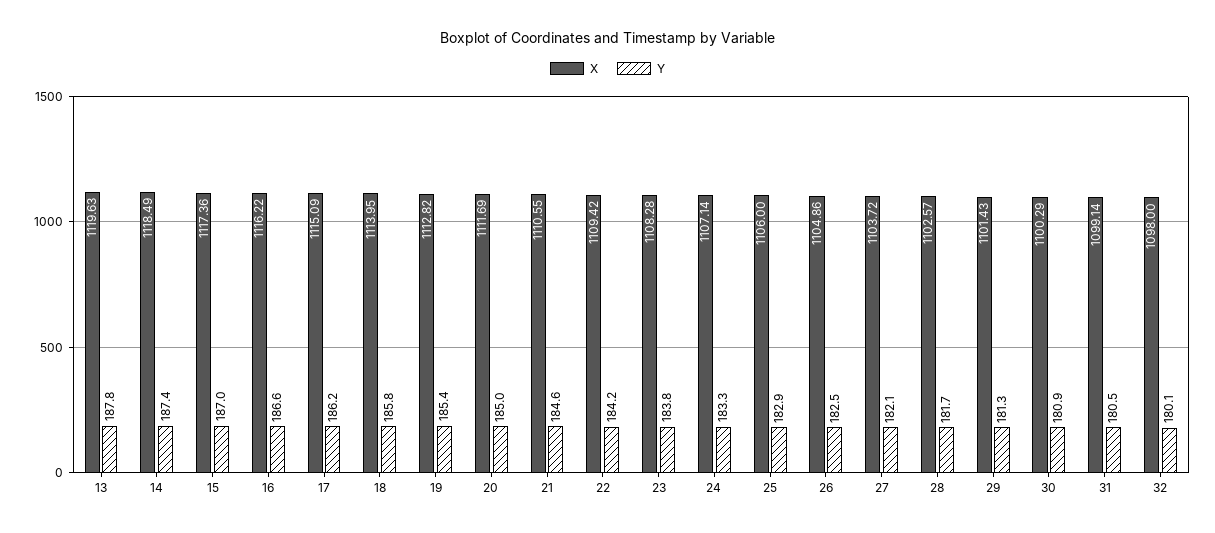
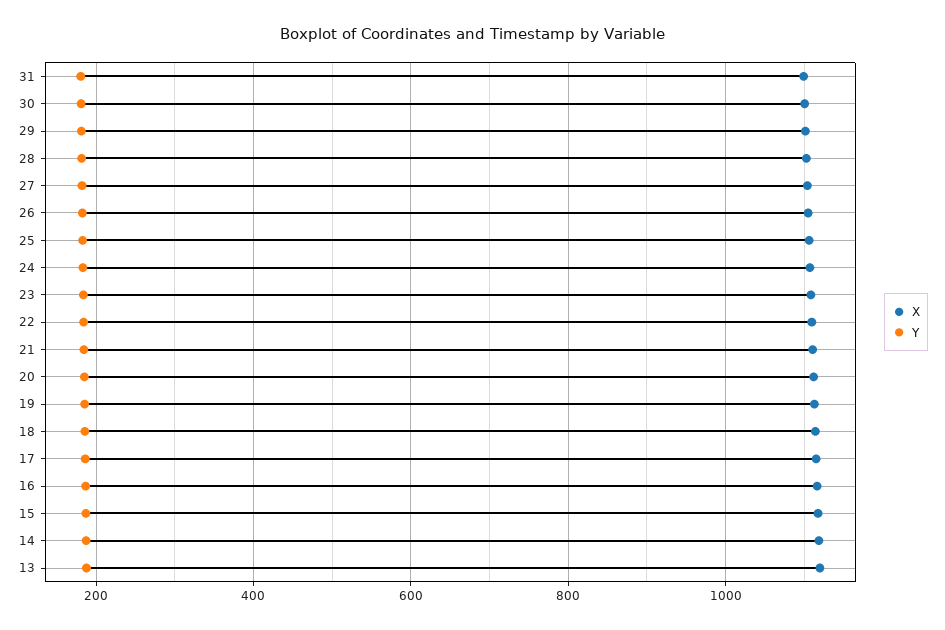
X, 32: 1098 -> none
Y, 32: 180.1 -> none

